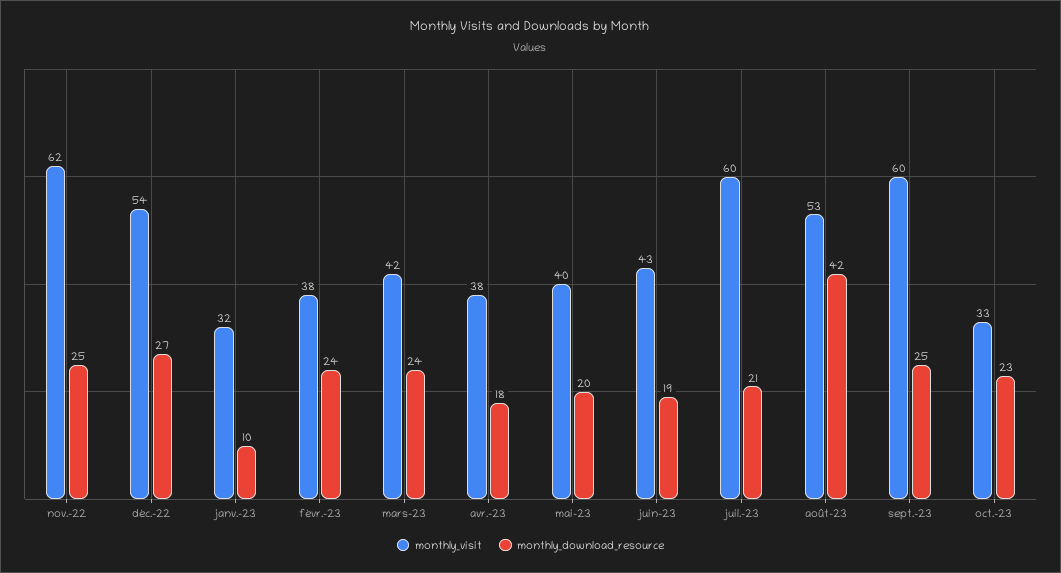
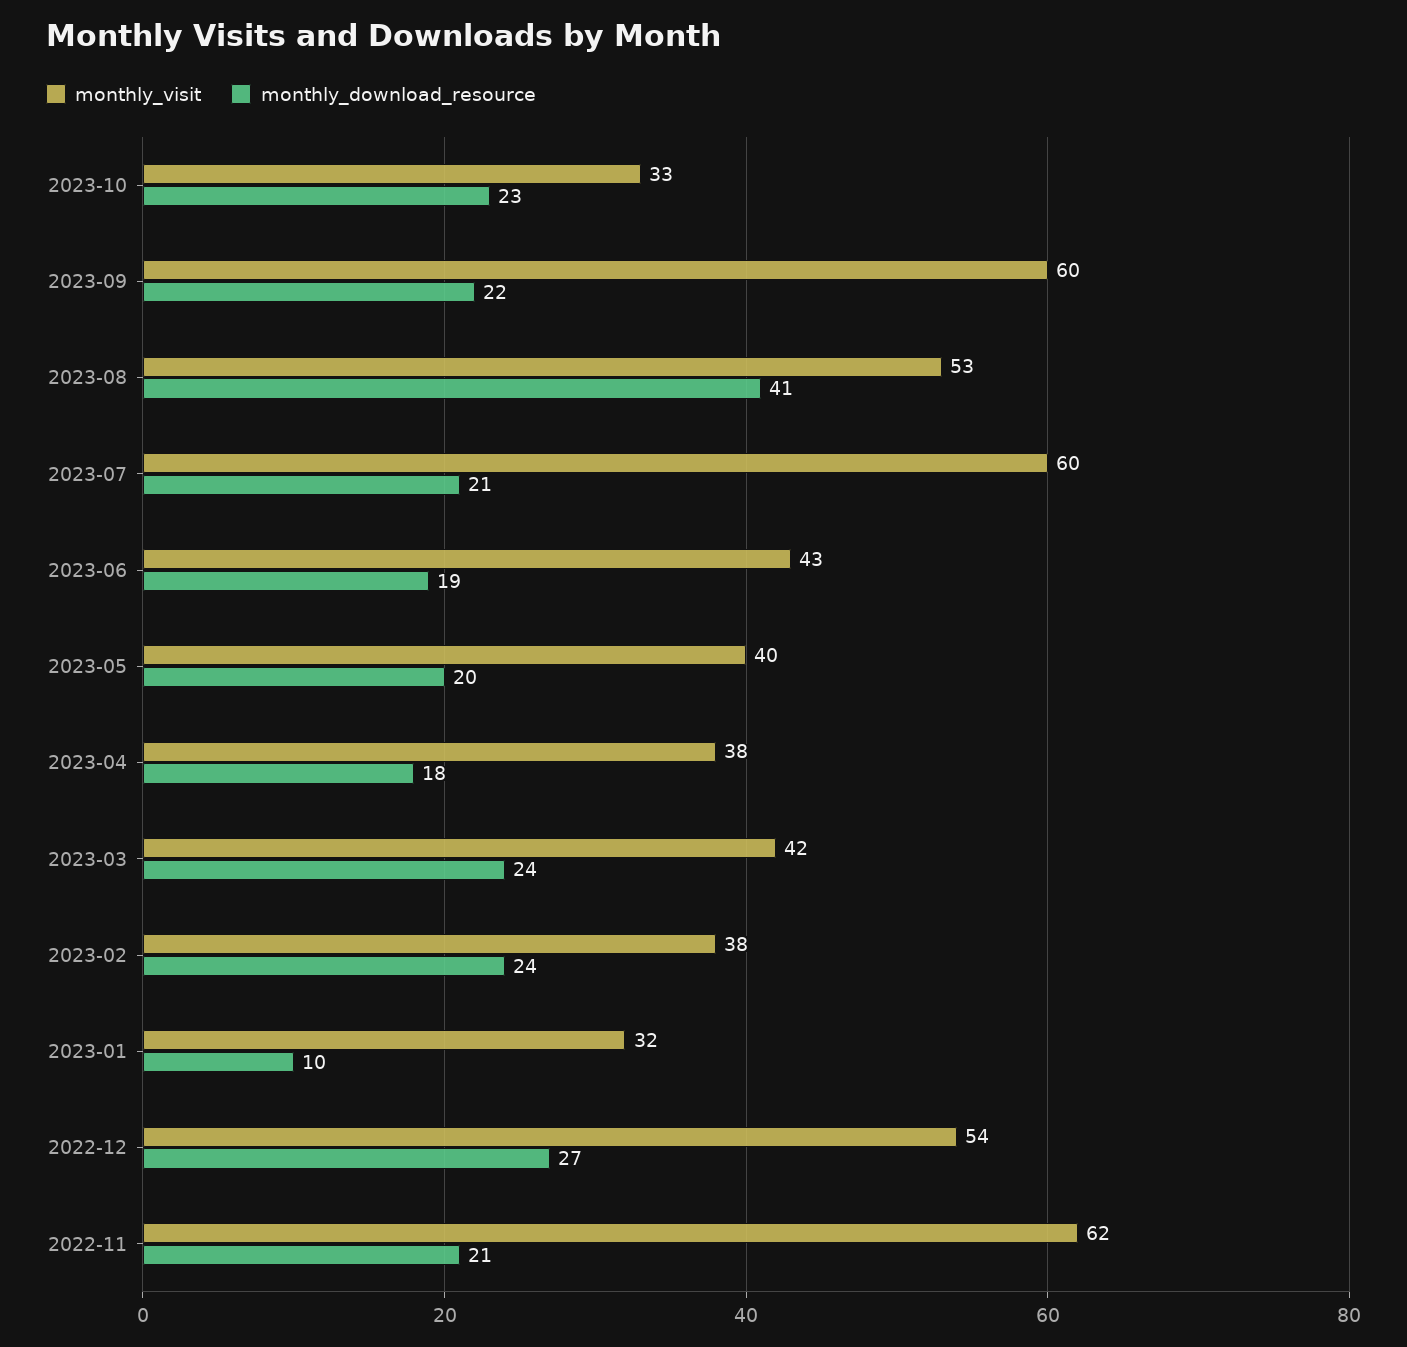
monthly_download_resource, nov.-22: 25 -> 21
monthly_download_resource, août-23: 42 -> 41
monthly_download_resource, sept.-23: 25 -> 22

